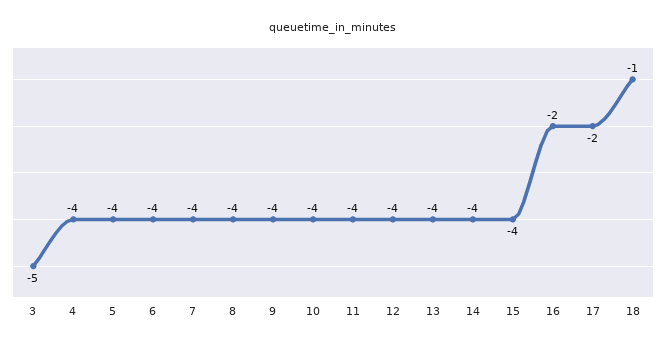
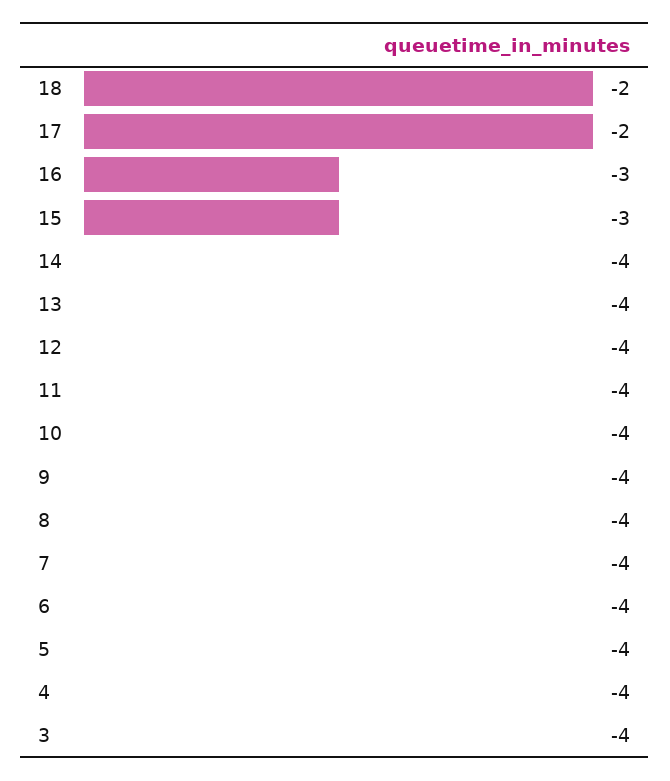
3: -5 -> -4
15: -4 -> -3
16: -2 -> -3
18: -1 -> -2

